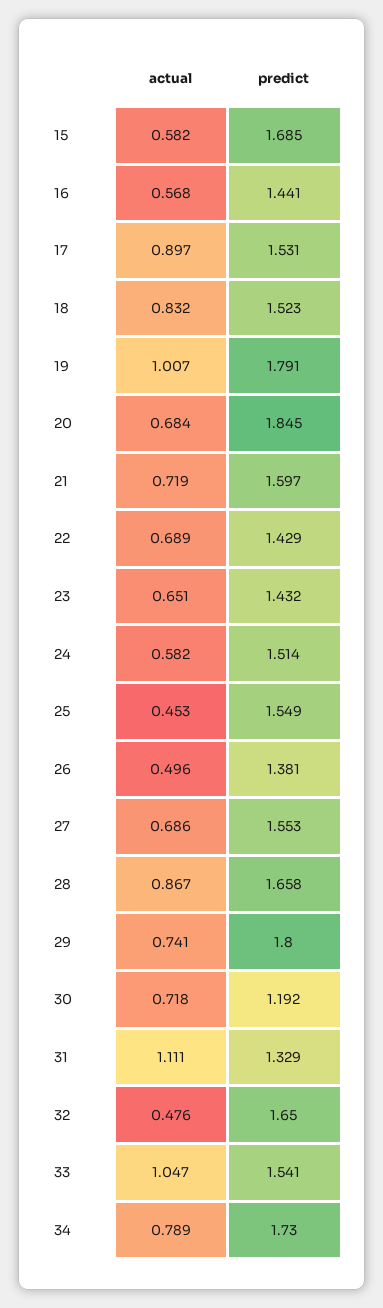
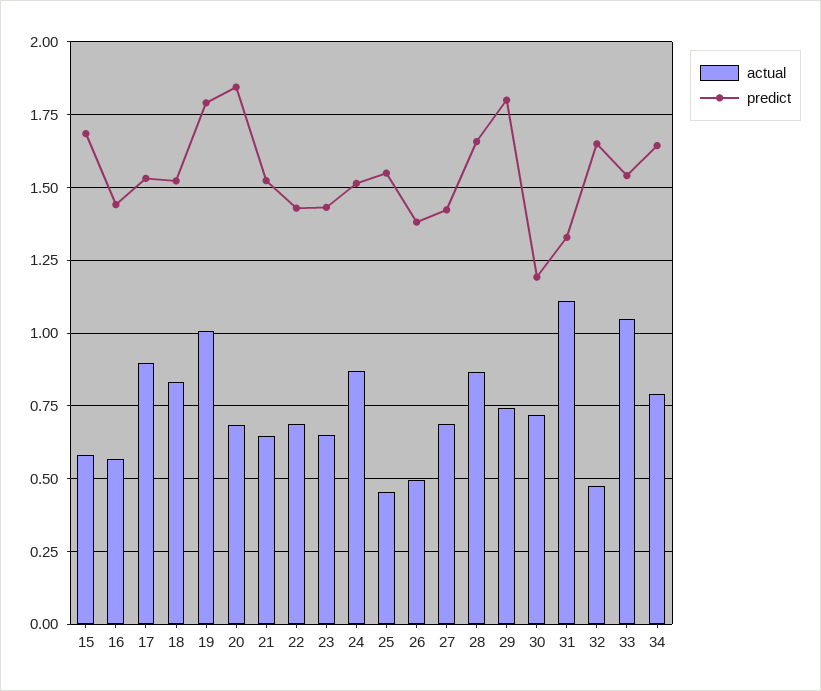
actual, 21: 0.719 -> 0.65
predict, 21: 1.597 -> 1.525
actual, 24: 0.582 -> 0.875
predict, 27: 1.553 -> 1.425
predict, 34: 1.73 -> 1.65

